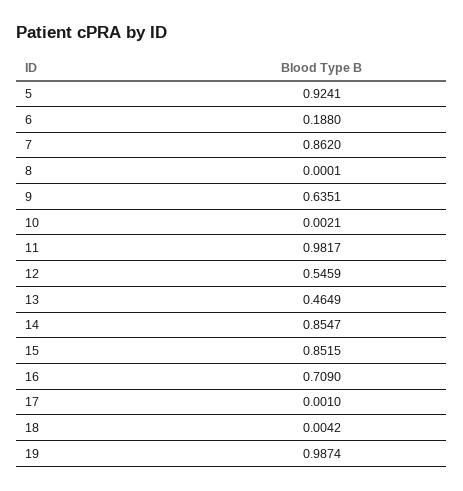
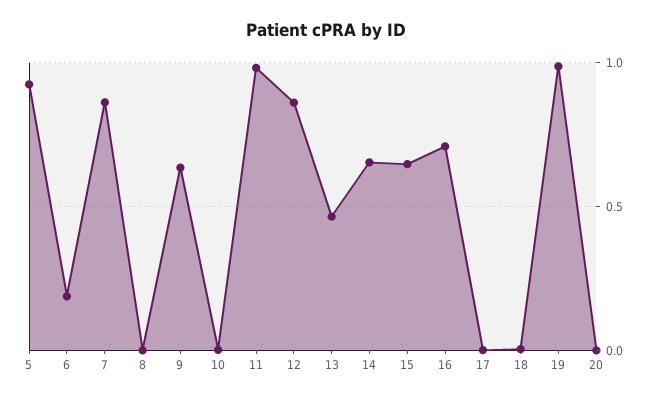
12: 0.5459 -> 0.85
14: 0.8547 -> 0.65
15: 0.8515 -> 0.65
20: none -> 0

